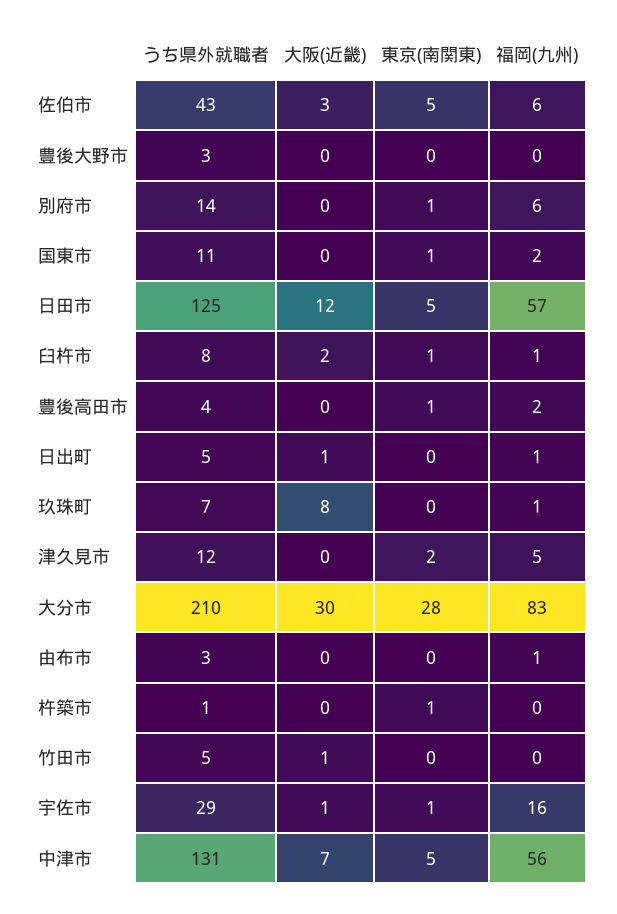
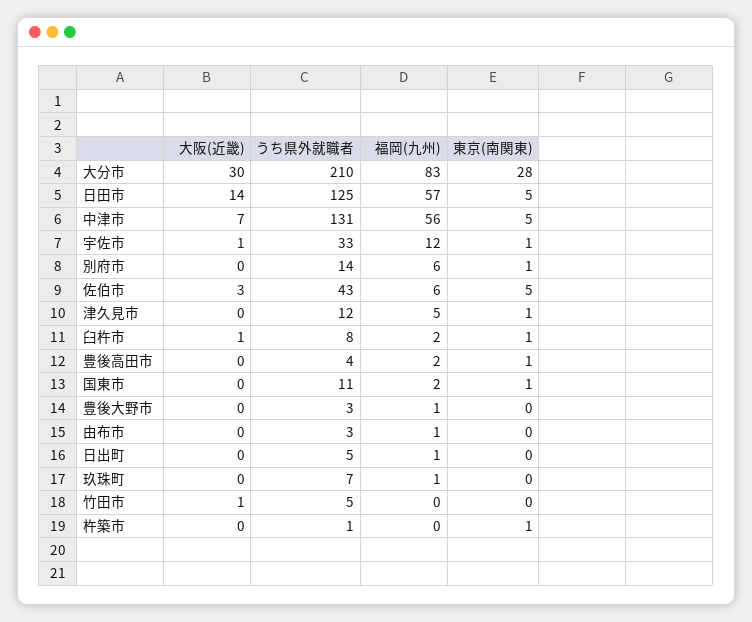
福岡(九州), 豊後大野市: 0 -> 1
大阪(近畿), 日田市: 12 -> 14
大阪(近畿), 臼杵市: 2 -> 1
福岡(九州), 臼杵市: 1 -> 2
大阪(近畿), 日出町: 1 -> 0
大阪(近畿), 玖珠町: 8 -> 0
東京(南関東), 津久見市: 2 -> 1
うち県外就職者, 宇佐市: 29 -> 33
福岡(九州), 宇佐市: 16 -> 12

